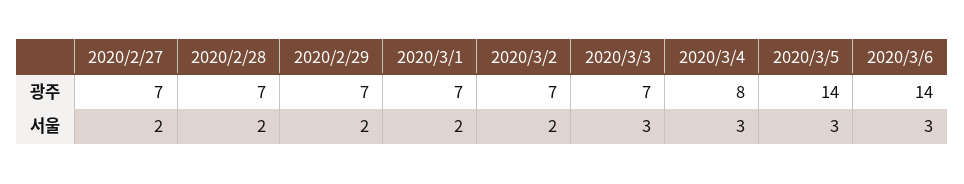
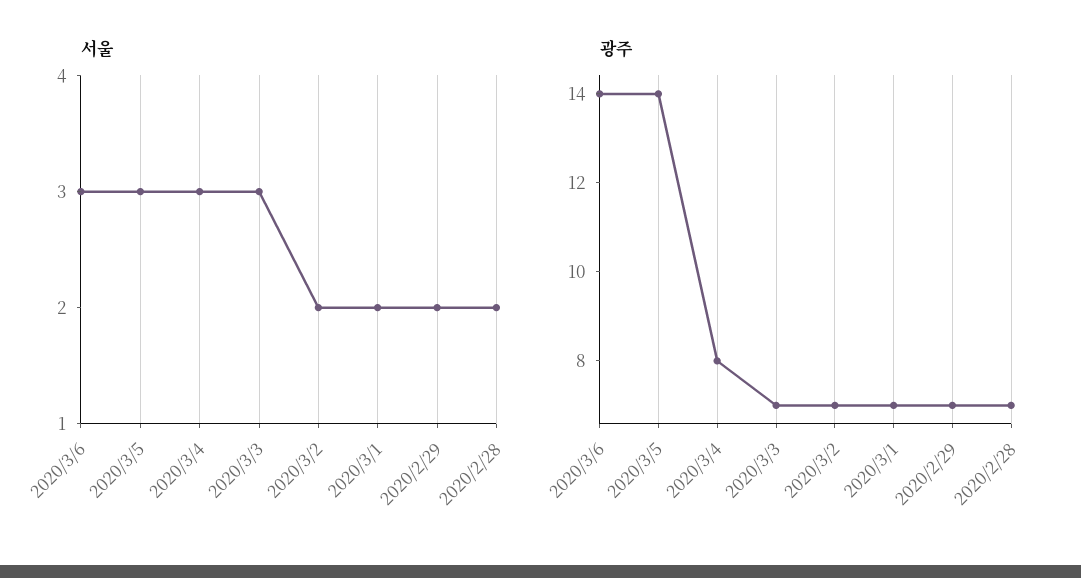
광주, 2020/2/27: 7 -> none
서울, 2020/2/27: 2 -> none

